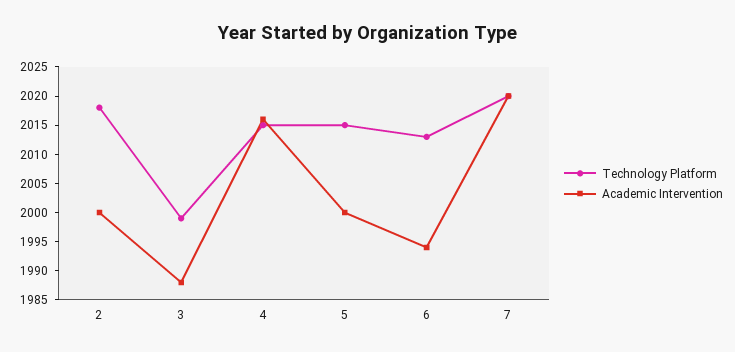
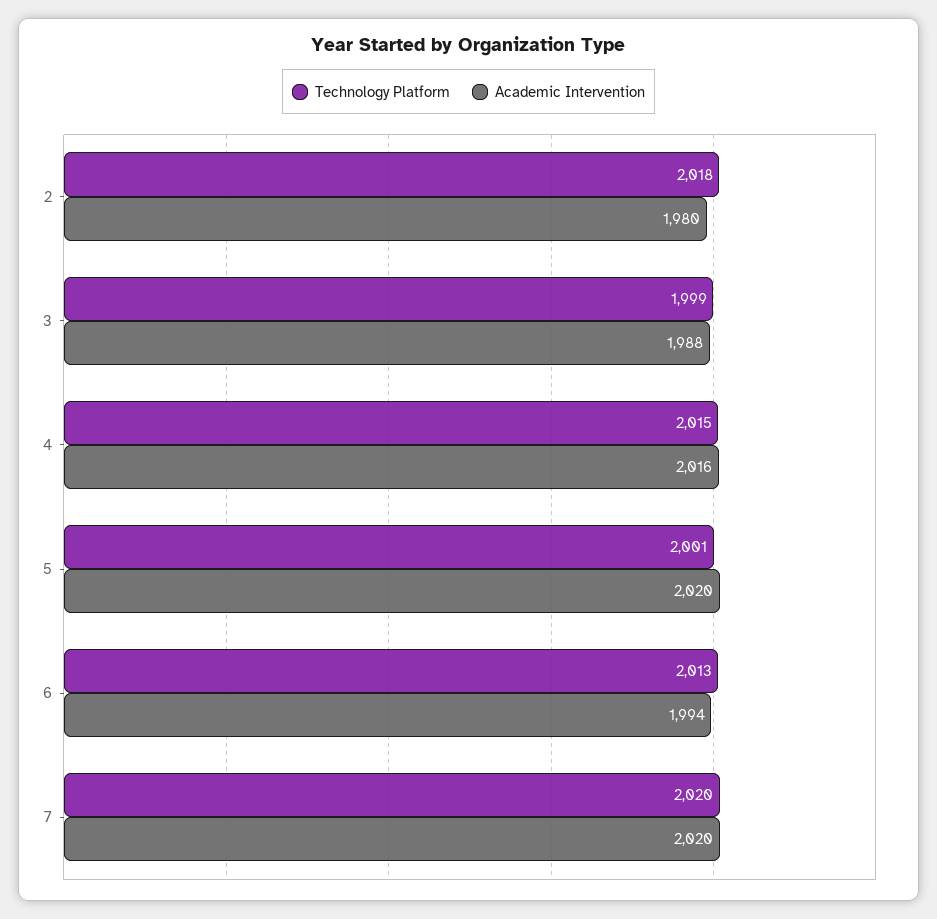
Academic Intervention, 2: 2000 -> 1980
Technology Platform, 5: 2015 -> 2001
Academic Intervention, 5: 2000 -> 2020

